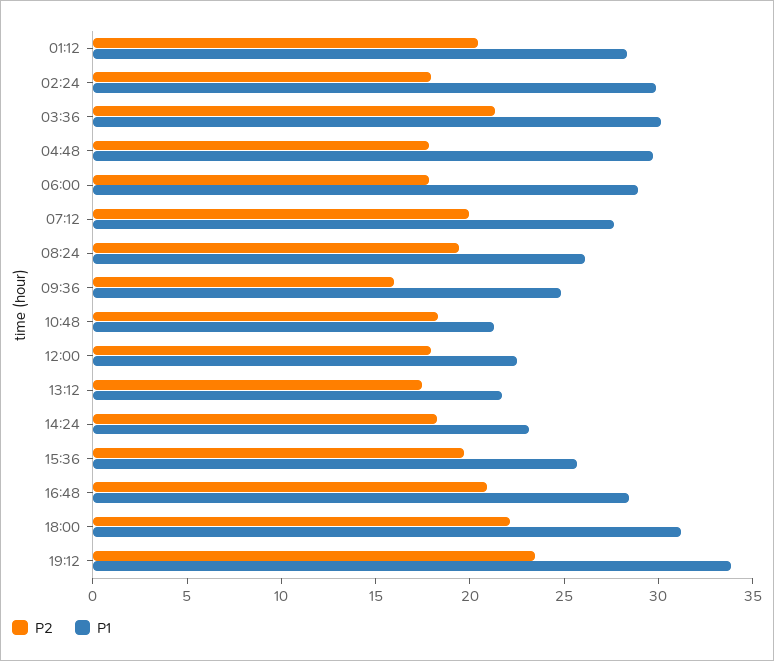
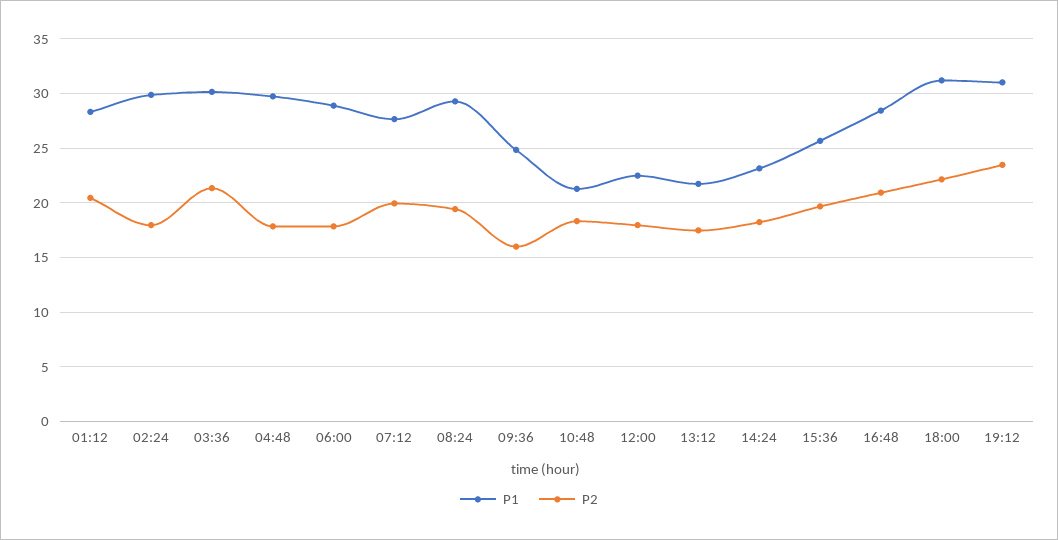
P1, 08:24: 26 -> 29
P1, 19:12: 34 -> 31

